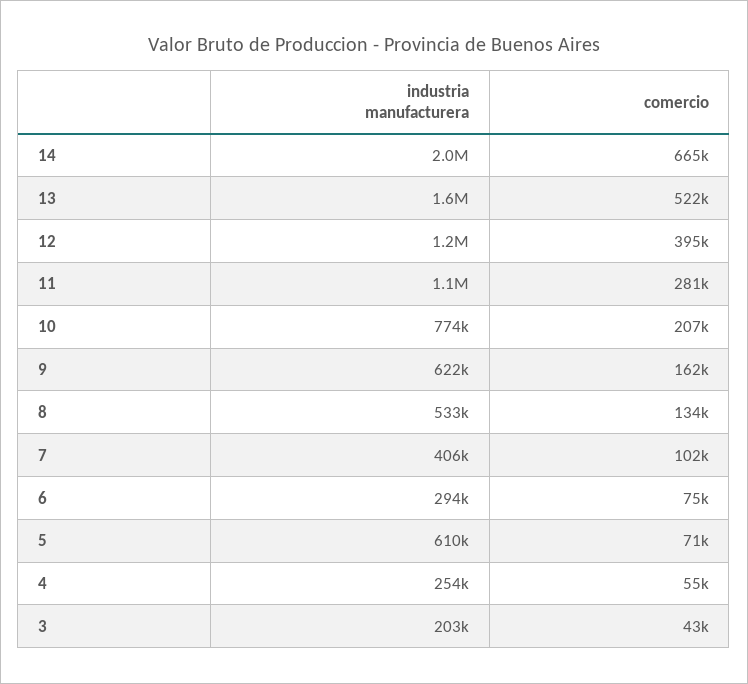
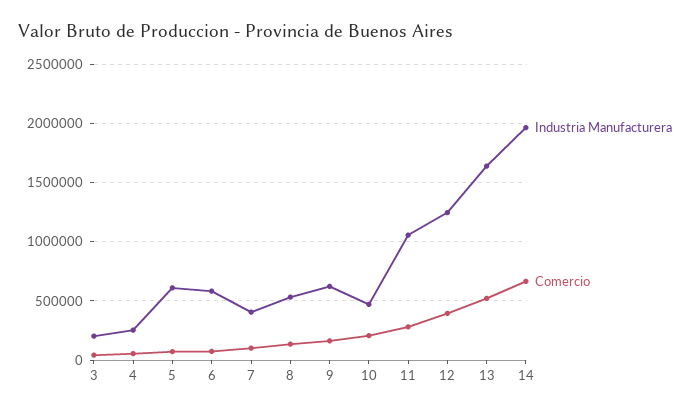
industria manufacturera, 10: 774000 -> 500000
industria manufacturera, 6: 294000 -> 600000

